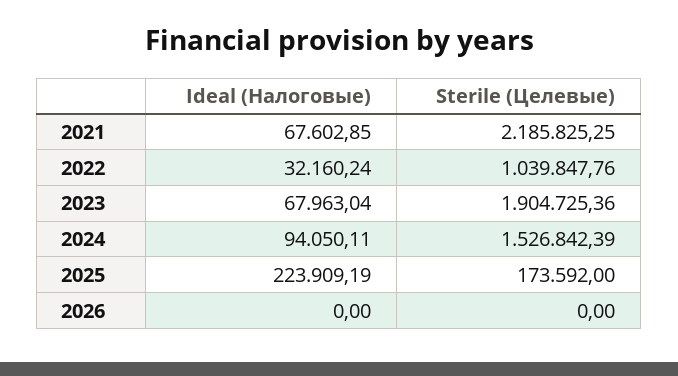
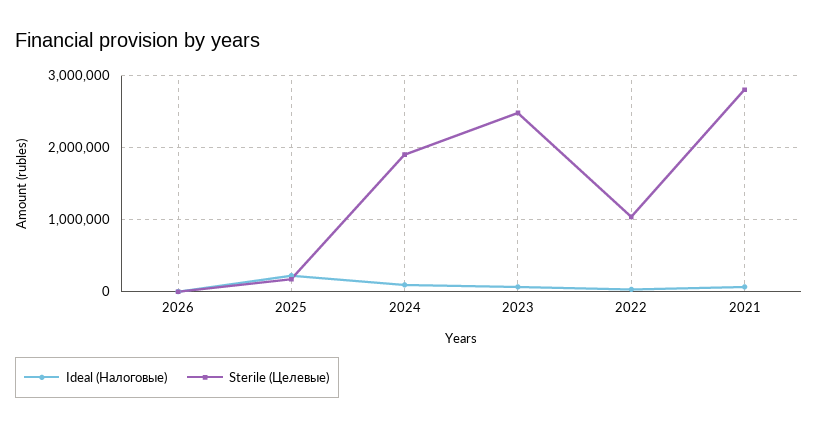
Sterile (Целевые), 2021: 2185825.25 -> 2800000
Sterile (Целевые), 2023: 1904725.36 -> 2500000
Sterile (Целевые), 2024: 1526842.39 -> 1900000

